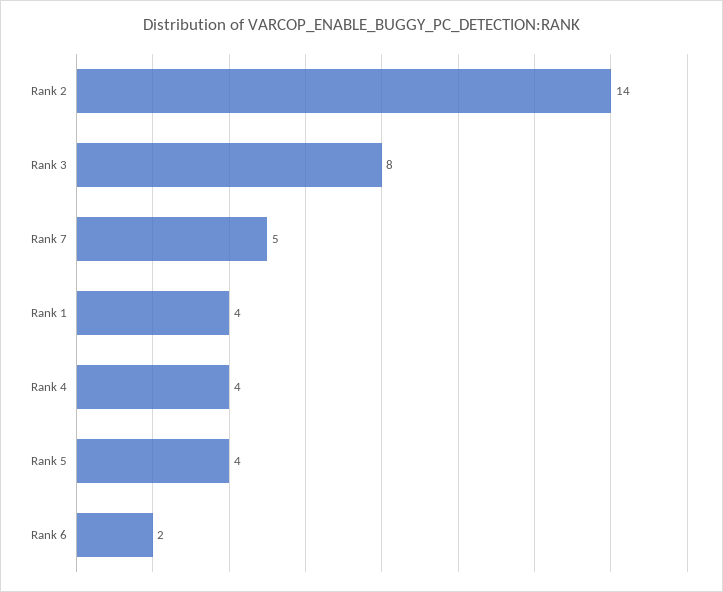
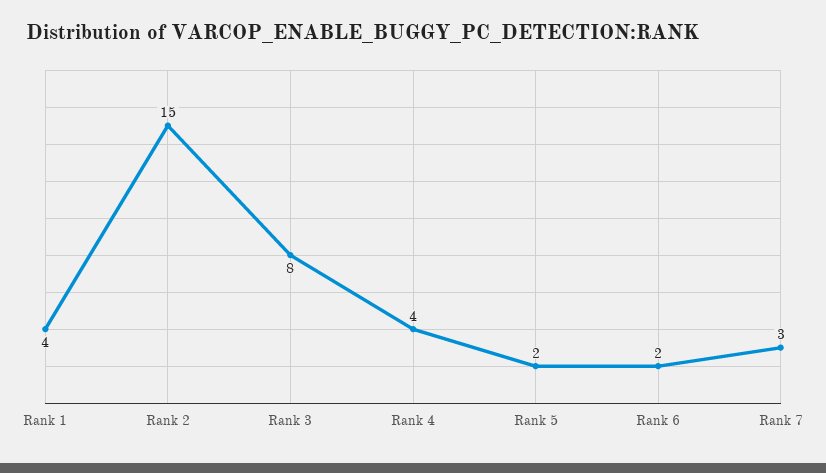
Rank 2: 14 -> 15
Rank 7: 5 -> 3
Rank 5: 4 -> 2

